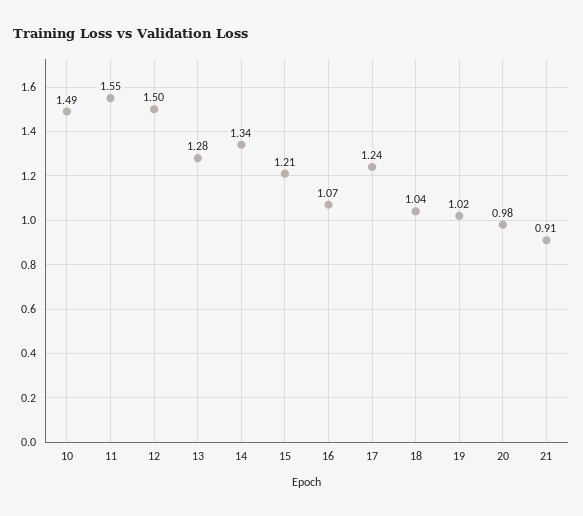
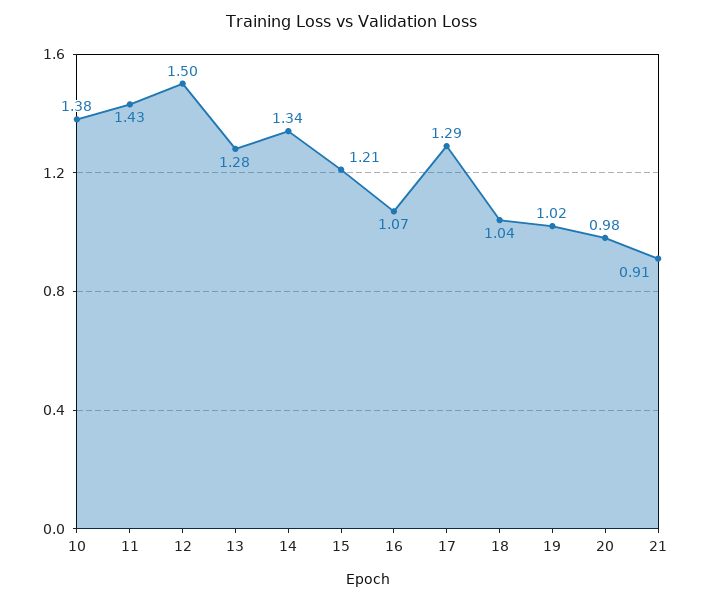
10: 1.49 -> 1.38
11: 1.55 -> 1.43
17: 1.24 -> 1.29

